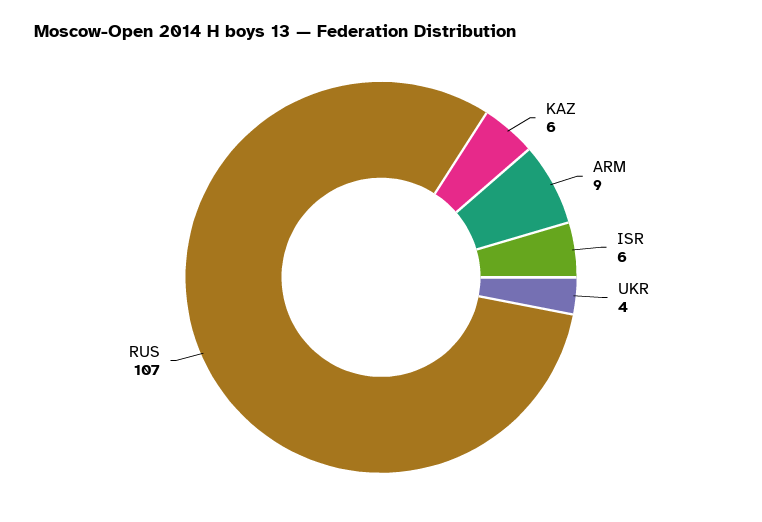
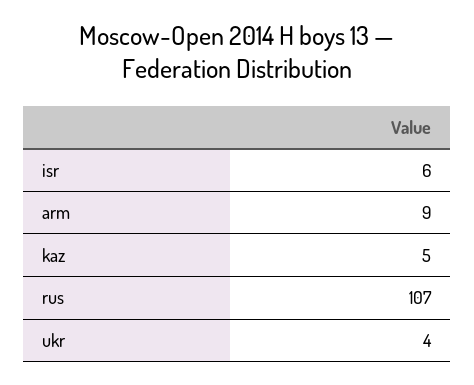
KAZ: 6 -> 5

